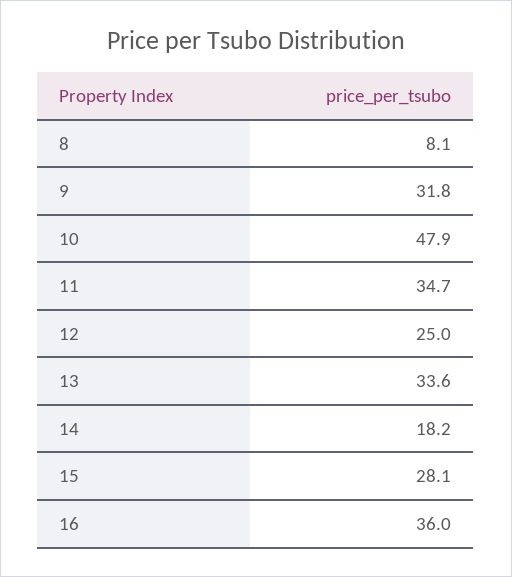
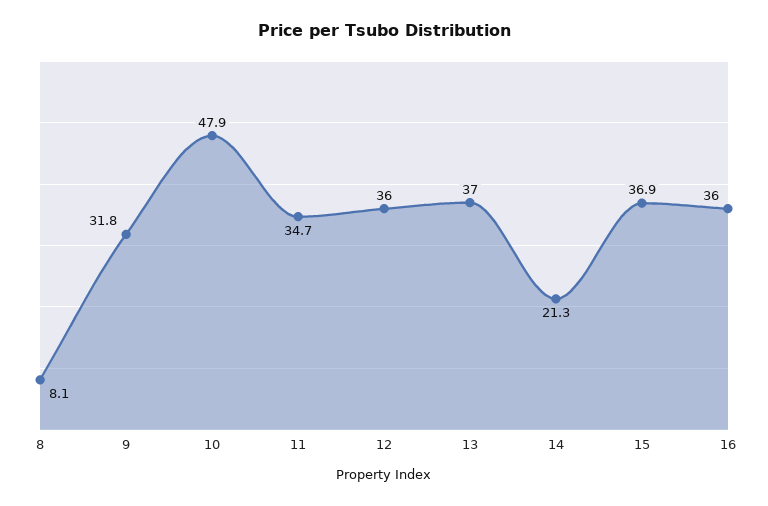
12: 25 -> 36
13: 33.6 -> 37
14: 18.2 -> 21.3
15: 28.1 -> 36.9

